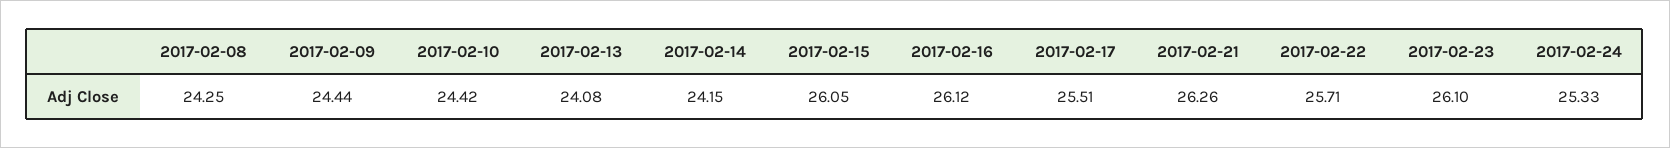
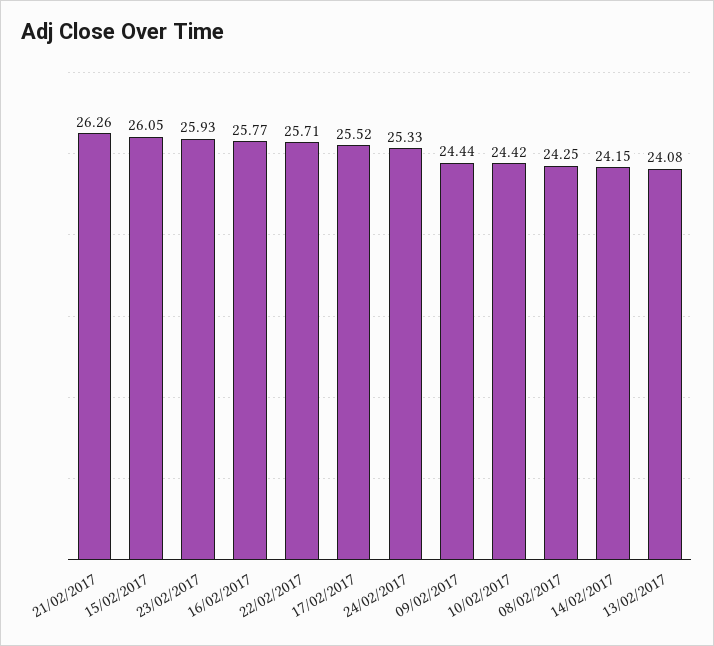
2017-02-16: 26.12 -> 25.77
2017-02-17: 25.51 -> 25.52
2017-02-23: 26.1 -> 25.93

